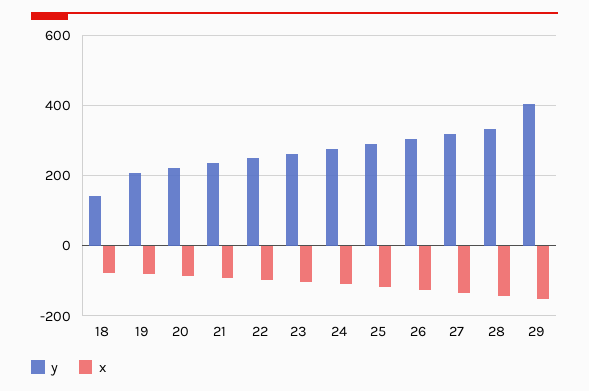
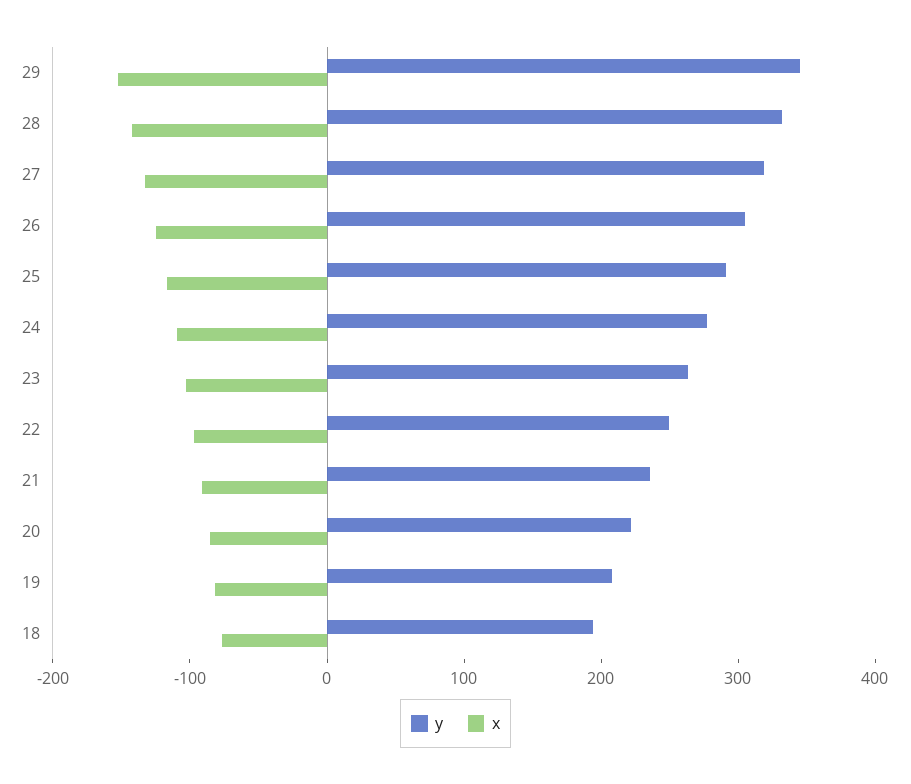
y, 18: 140 -> 200
y, 29: 400 -> 340

